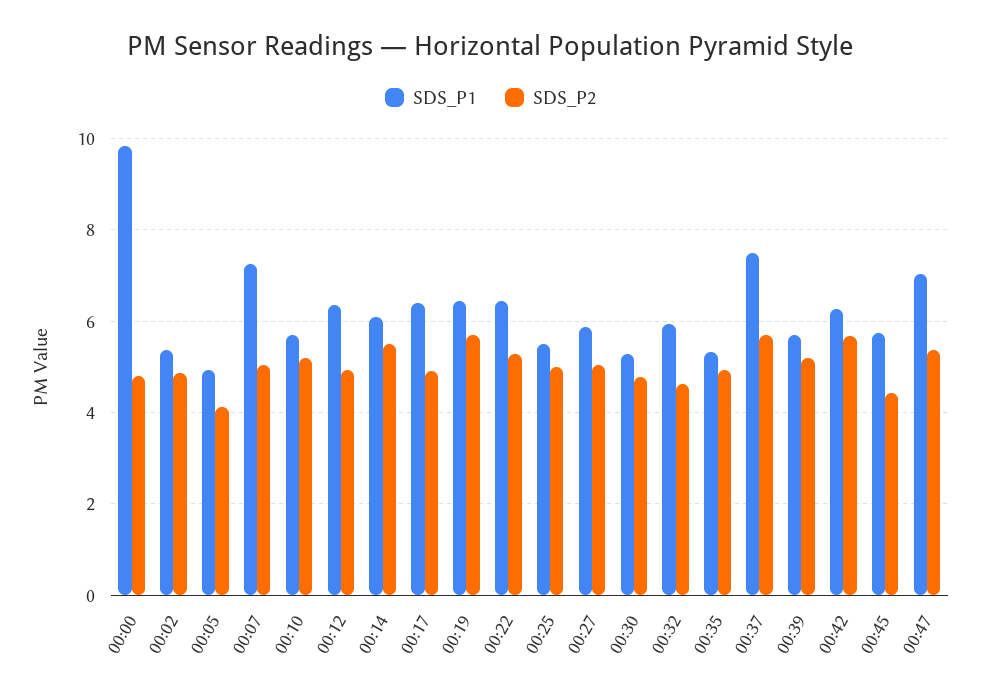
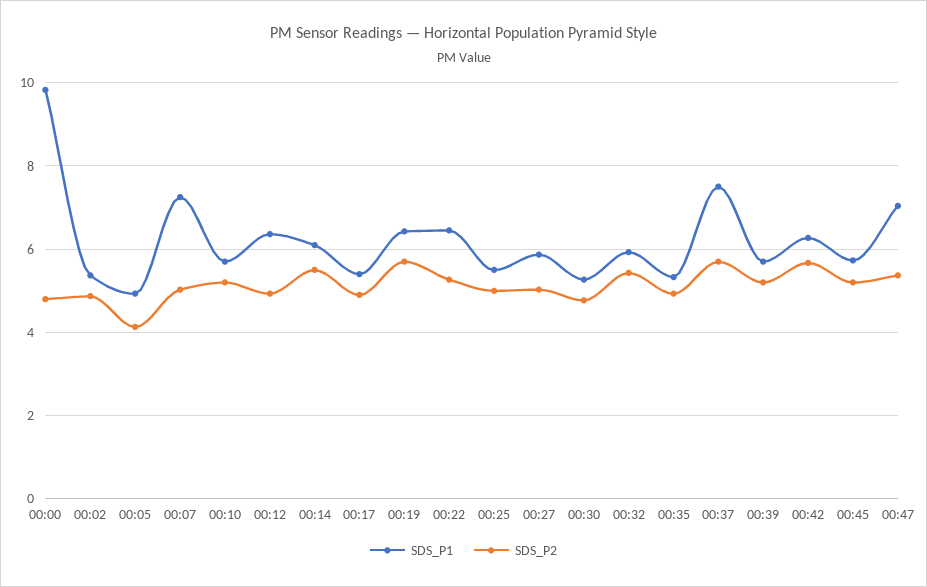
SDS_P1, 00:17: 6.4 -> 5.4
SDS_P2, 00:32: 4.6 -> 5.4
SDS_P2, 00:45: 4.4 -> 5.2

